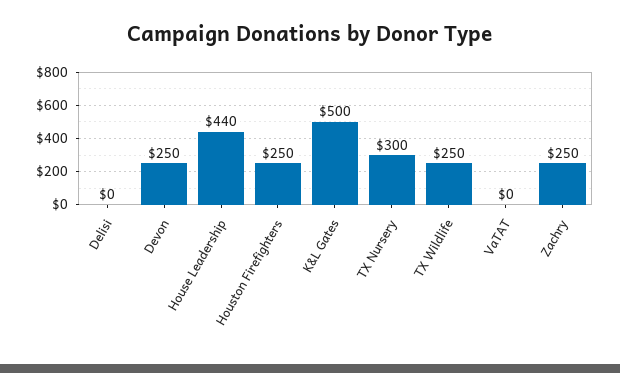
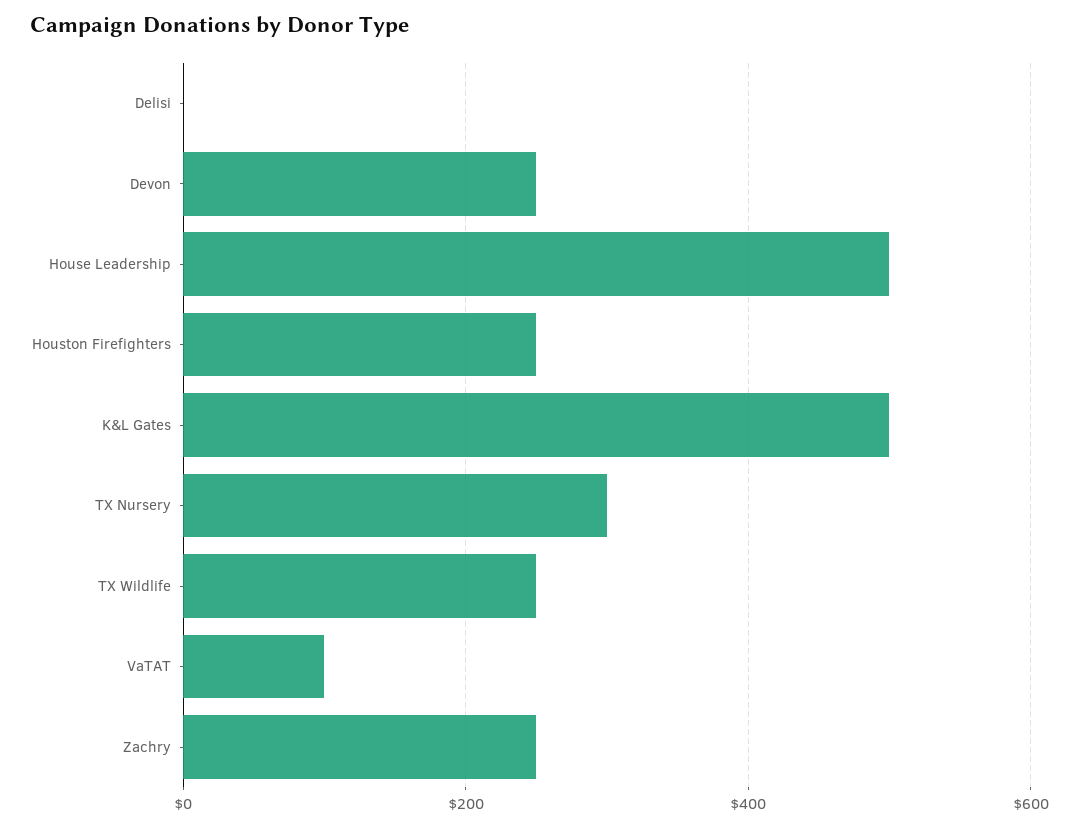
House Leadership: 440 -> 500
VaTAT: 0 -> 100

